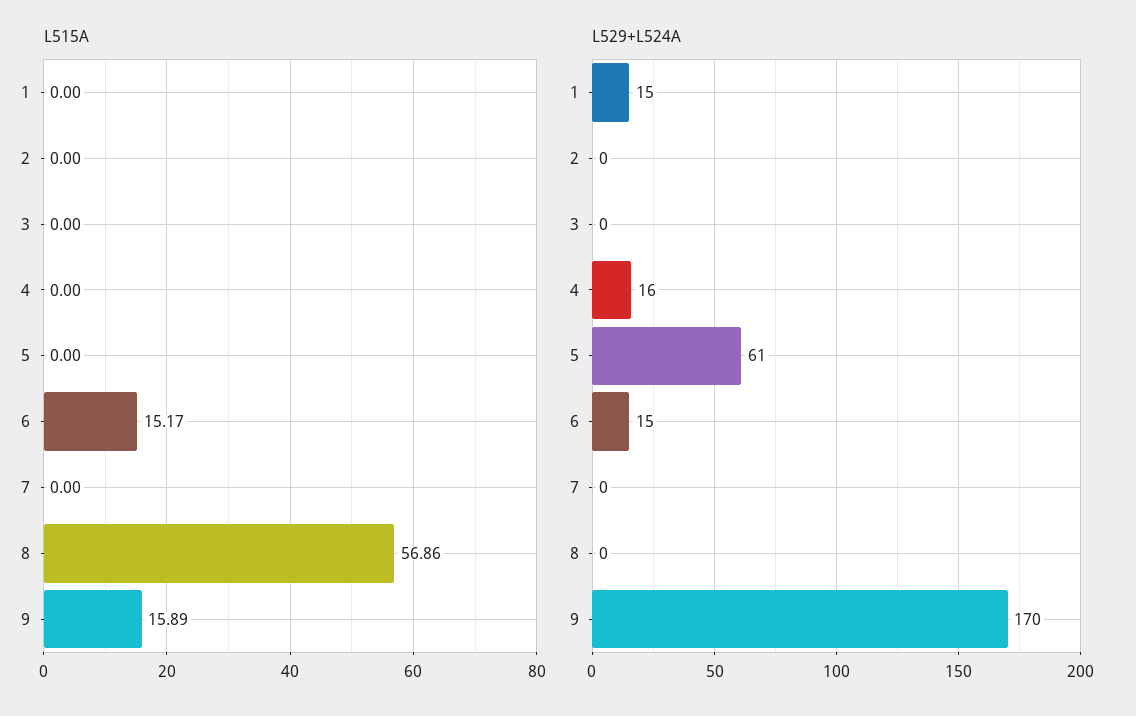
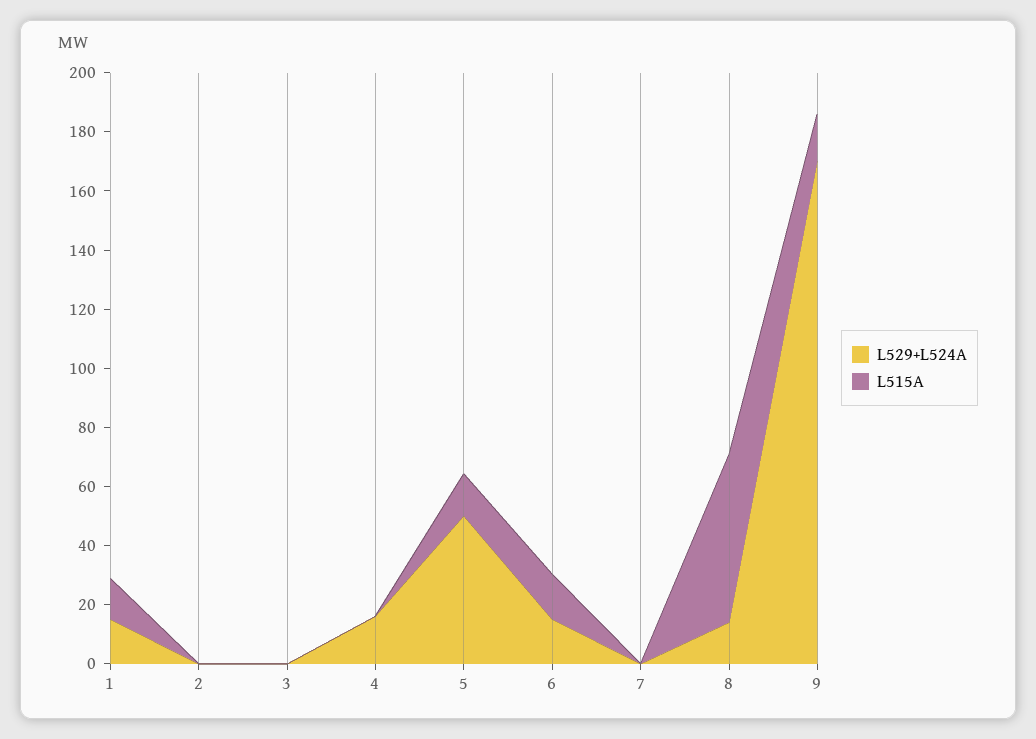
L515A, 1: 0 -> 15
L515A, 5: 0 -> 15
L529+L524A, 5: 61 -> 50
L529+L524A, 8: 0 -> 15

